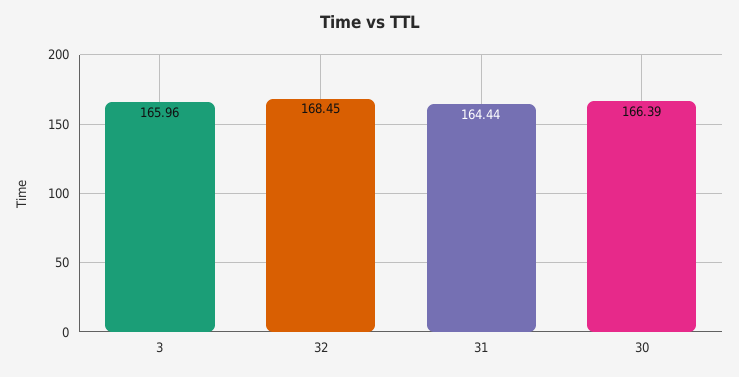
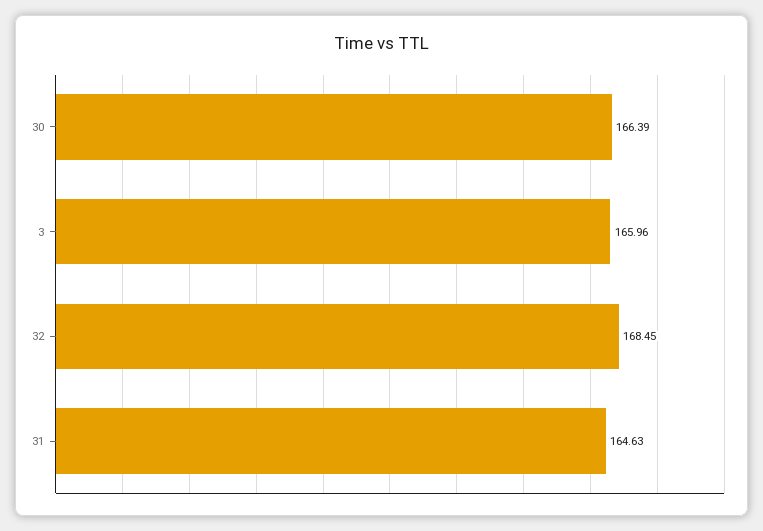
31: 164.44 -> 164.63

